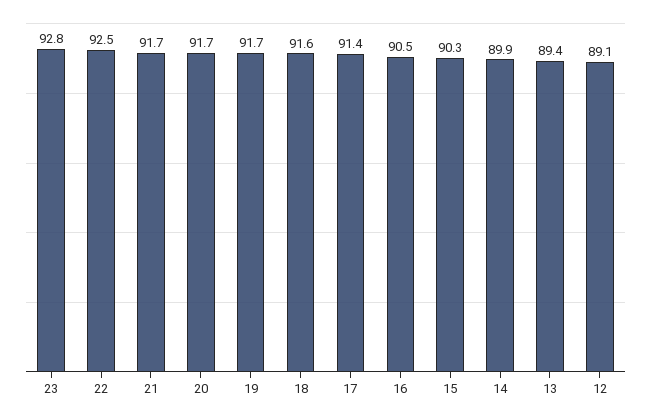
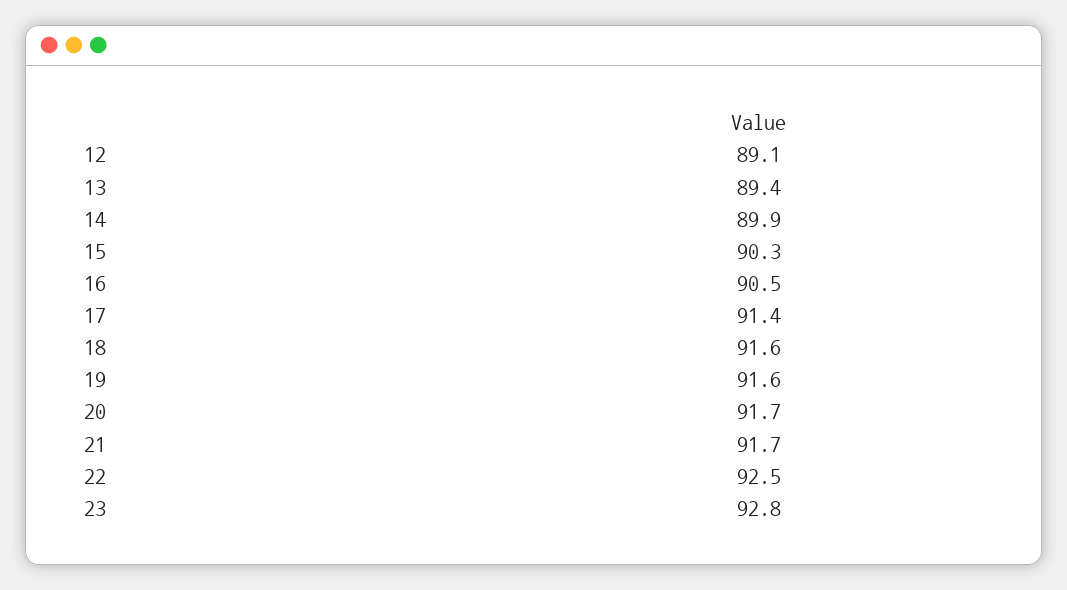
19: 91.7 -> 91.6

